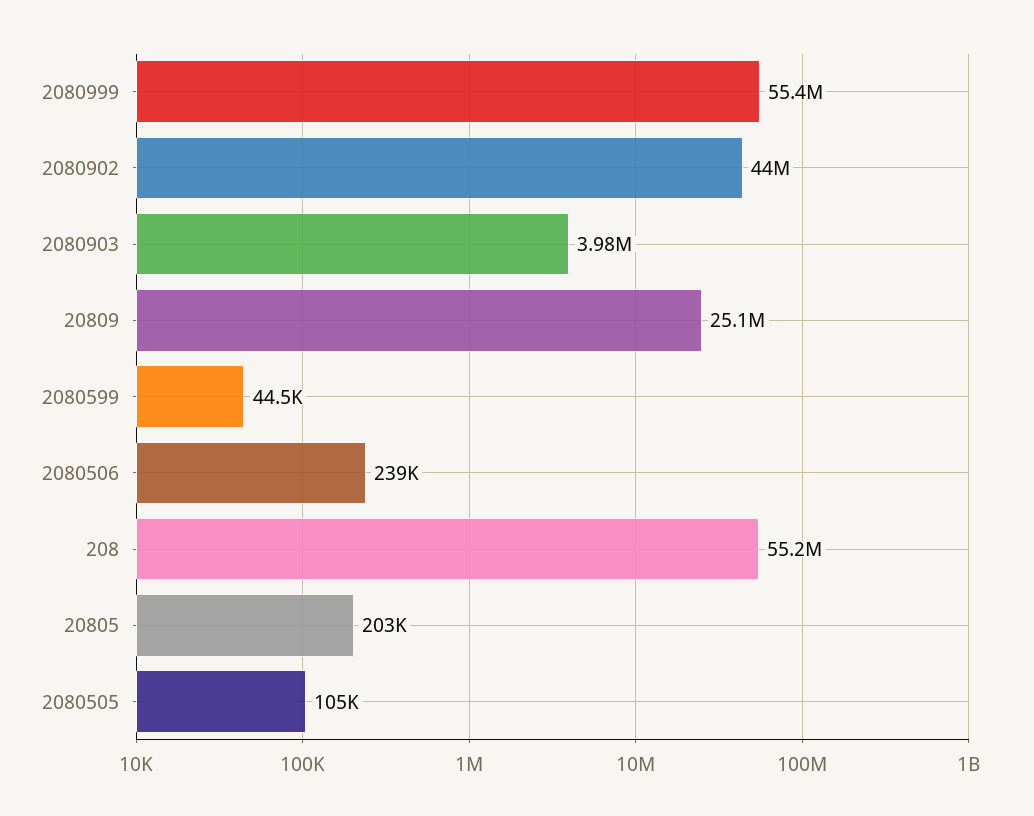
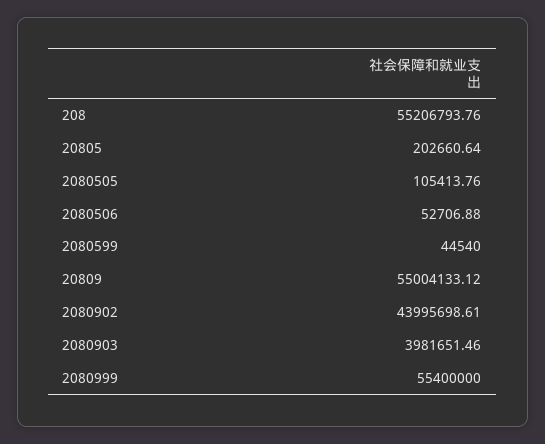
20809: 25100000 -> 55004133.12
2080506: 239000 -> 52706.88

